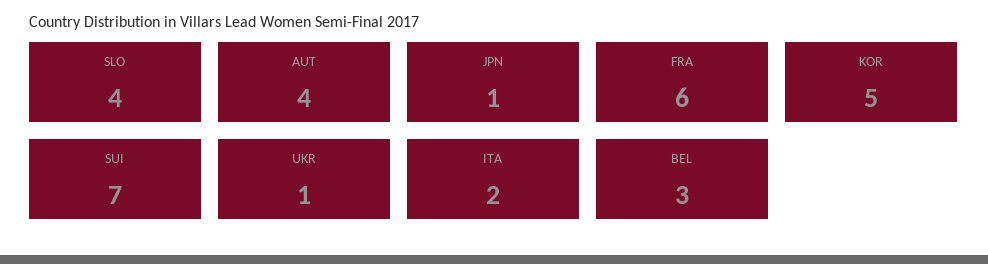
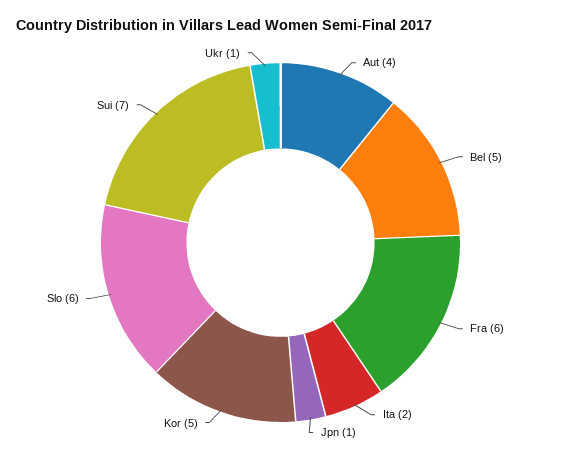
SLO: 4 -> 6
BEL: 3 -> 5

